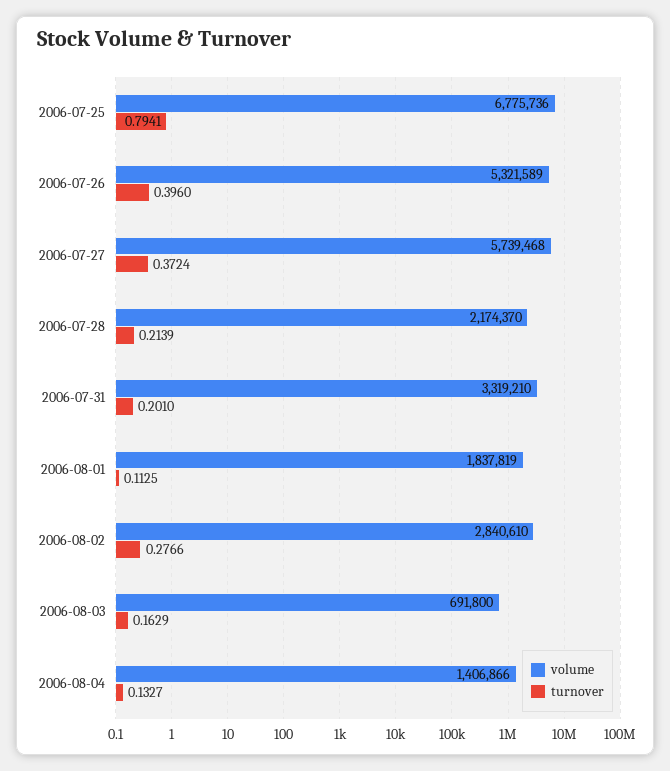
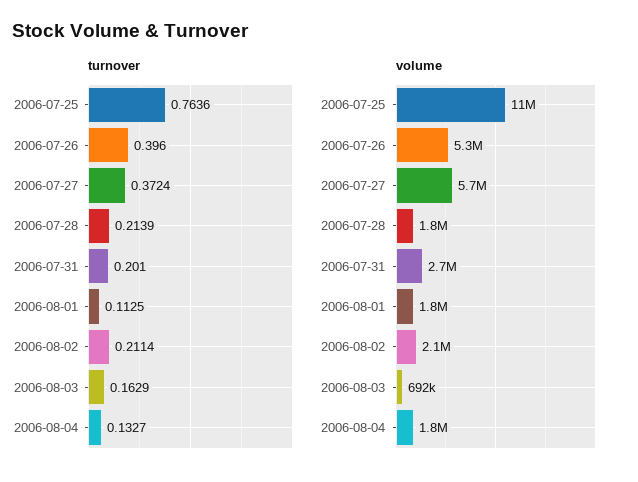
volume, 2006-07-25: 6775736 -> 11000000
turnover, 2006-07-25: 0.7941 -> 0.7636
volume, 2006-07-28: 2174370 -> 1800000
volume, 2006-07-31: 3319210 -> 2700000
volume, 2006-08-02: 2840610 -> 2100000
turnover, 2006-08-02: 0.2766 -> 0.2114
volume, 2006-08-04: 1406866 -> 1800000

